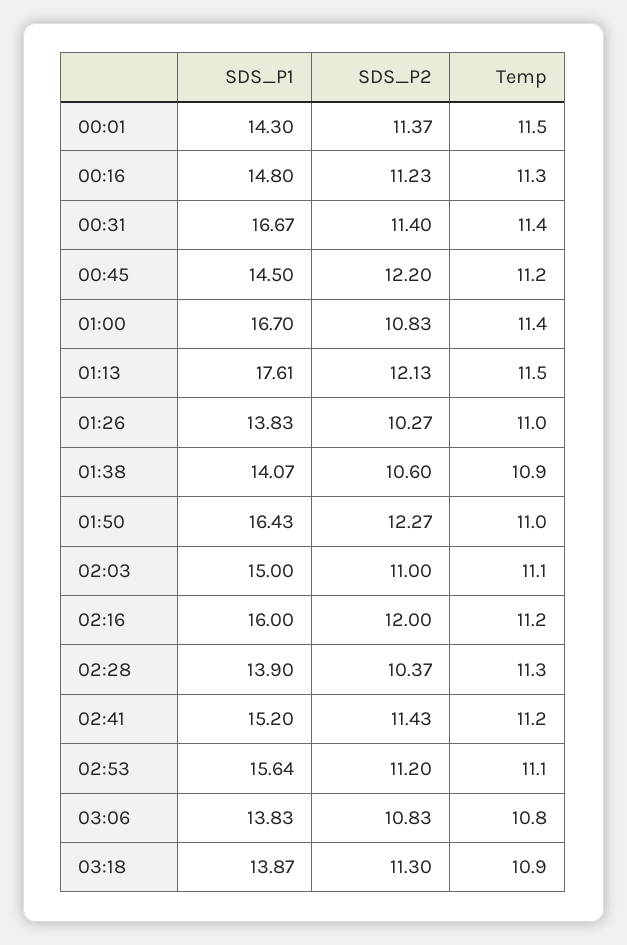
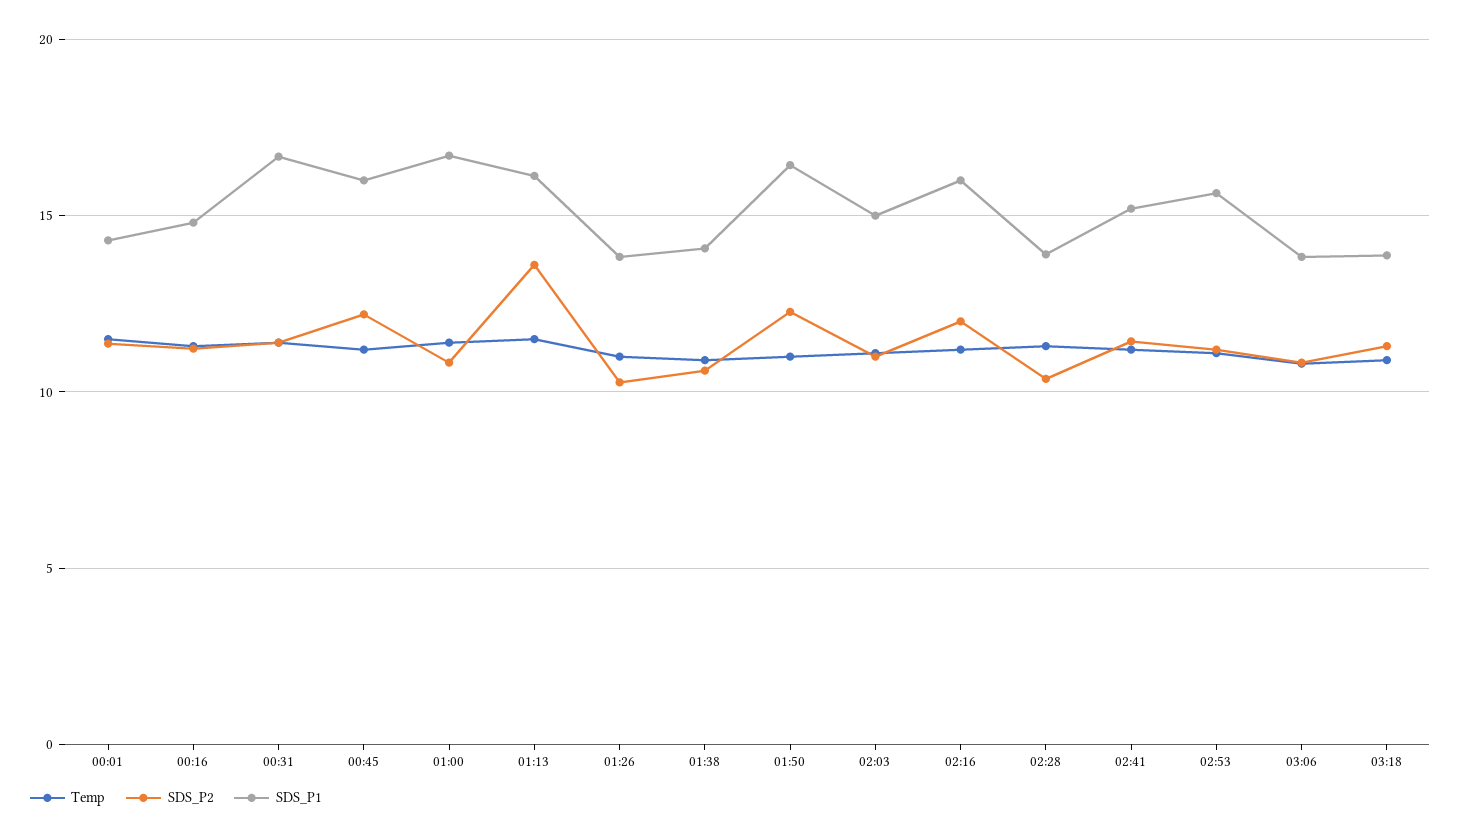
SDS_P1, 00:45: 14.5 -> 16
SDS_P1, 01:13: 17.61 -> 16
SDS_P2, 01:13: 12.13 -> 13.5

